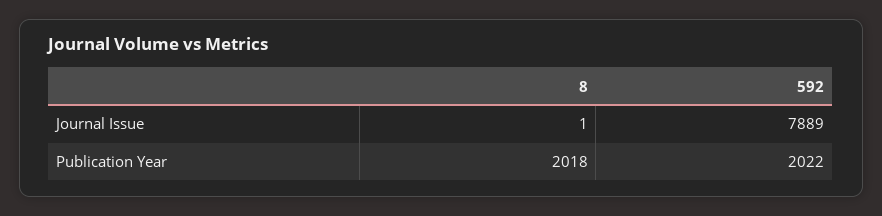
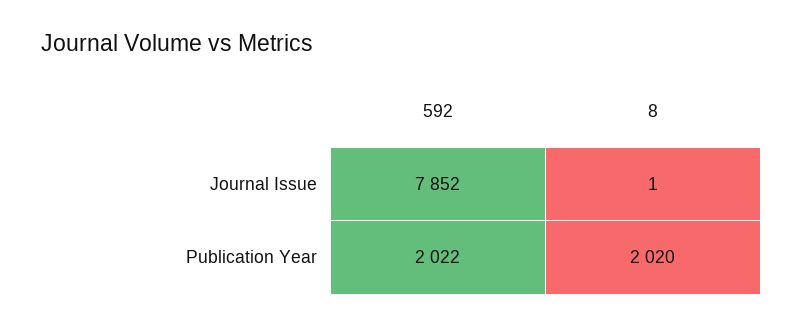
592, Journal Issue: 7889 -> 7852
8, Publication Year: 2018 -> 2020

